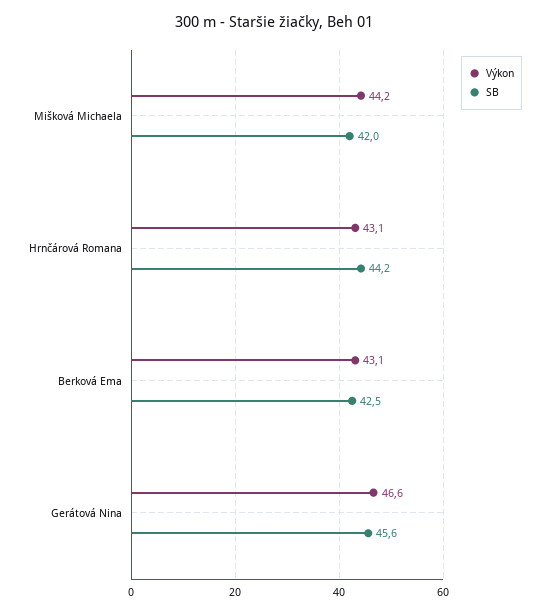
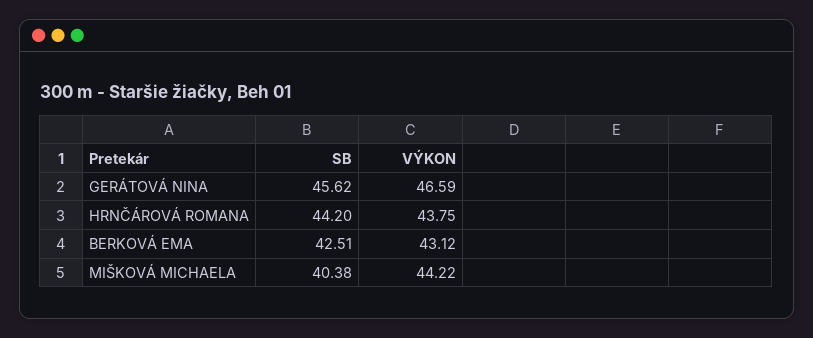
SB, Mišková Michaela: 42 -> 40.38
Výkon, Hrnčárová Romana: 43.1 -> 43.75

